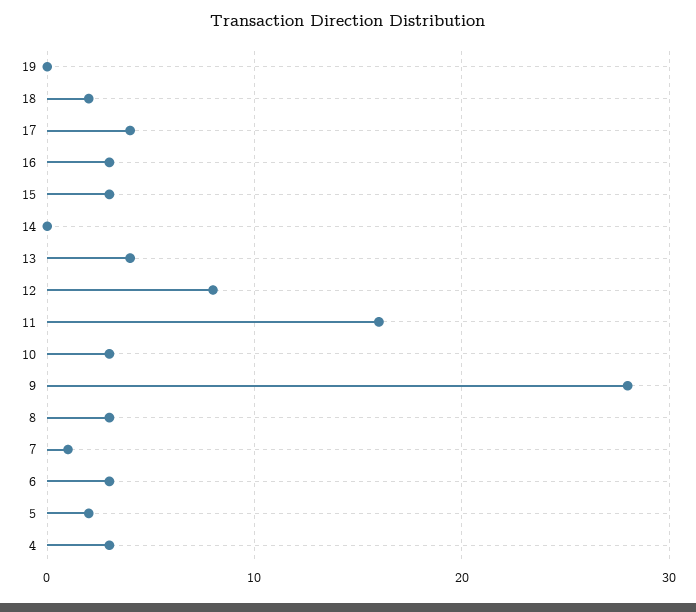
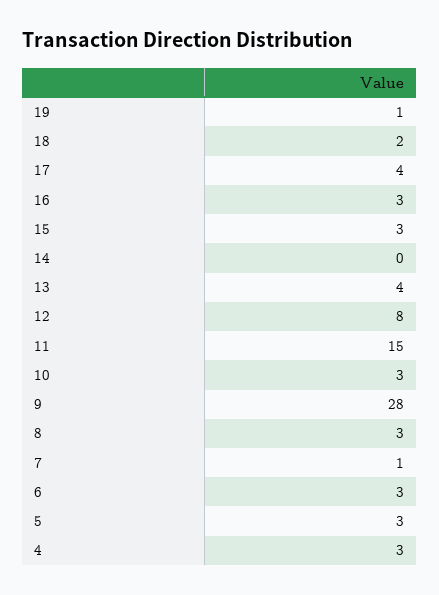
19: 0 -> 1
11: 16 -> 15
5: 2 -> 3

